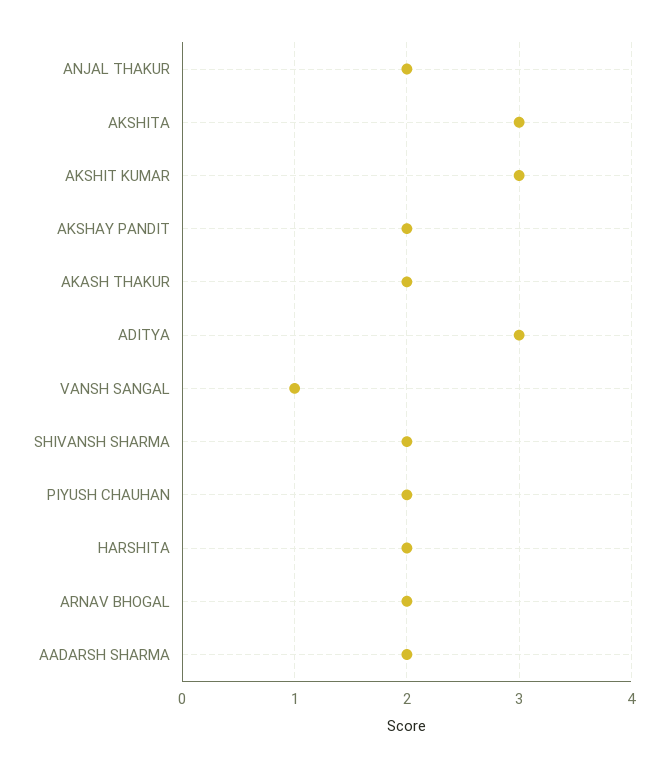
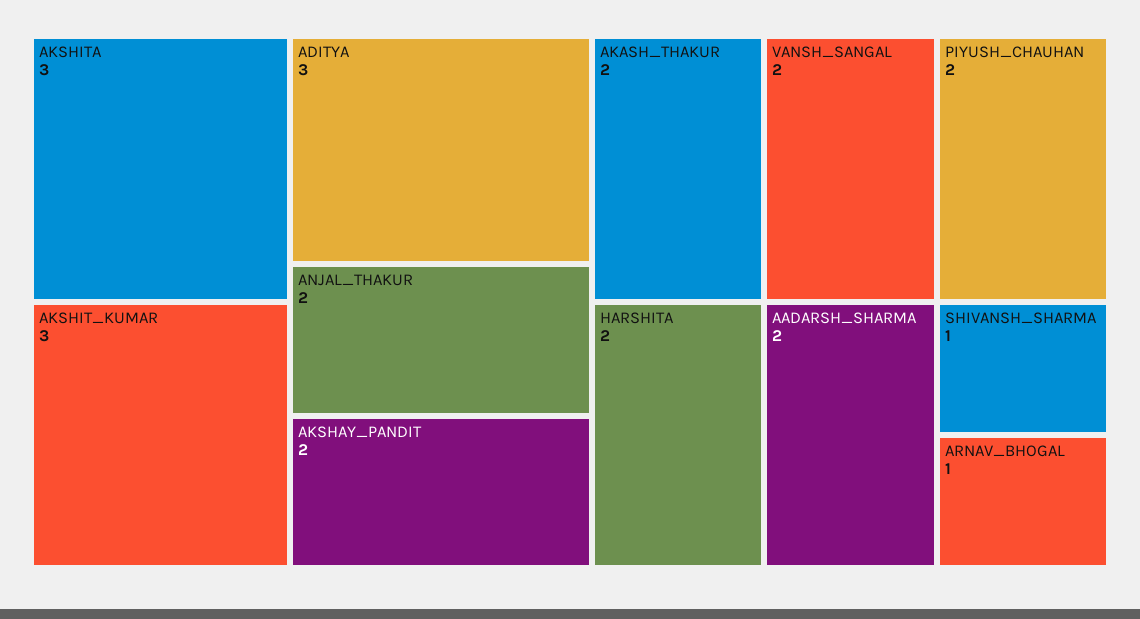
VANSH SANGAL: 1 -> 2
SHIVANSH SHARMA: 2 -> 1
ARNAV BHOGAL: 2 -> 1

